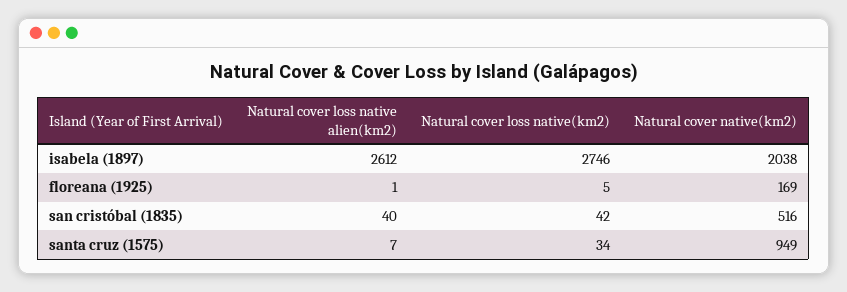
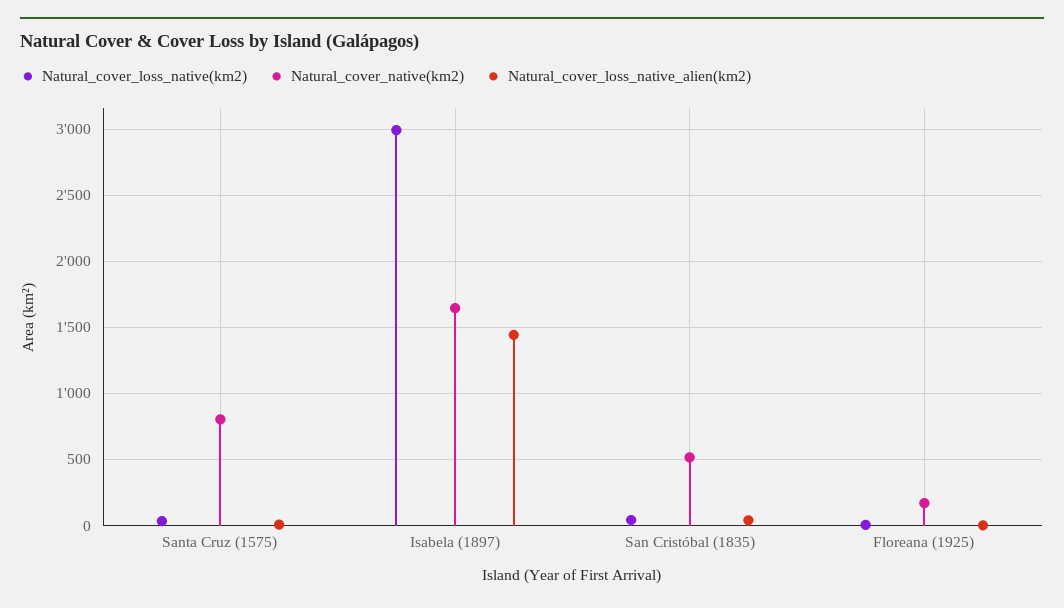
Natural cover loss native alien(km2), isabela (1897): 2612 -> 1450
Natural cover loss native(km2), isabela (1897): 2746 -> 3000
Natural cover native(km2), isabela (1897): 2038 -> 1650
Natural cover native(km2), santa cruz (1575): 949 -> 800

